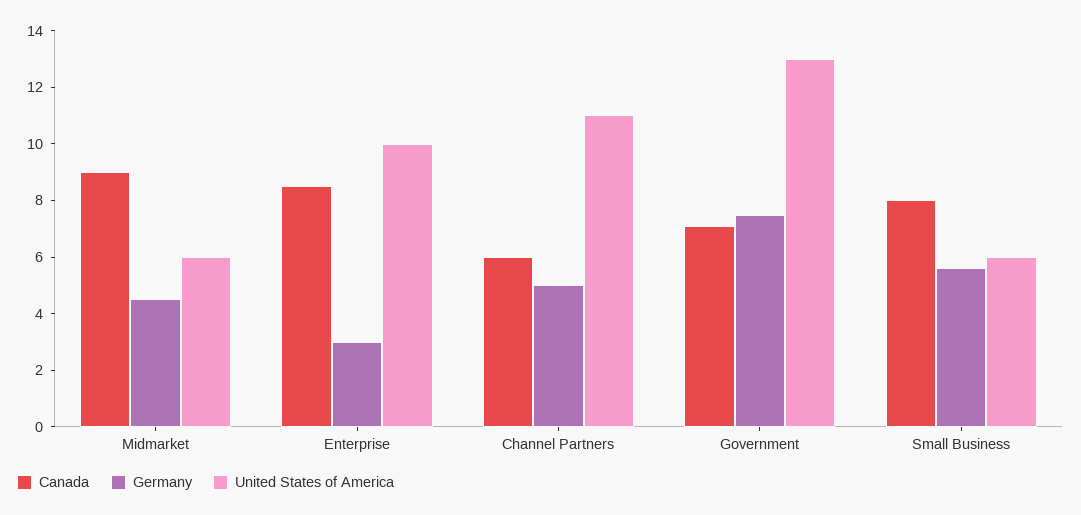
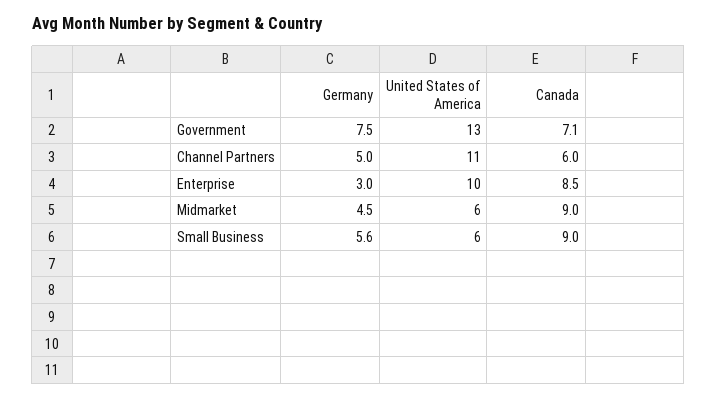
Canada, Small Business: 8 -> 9

